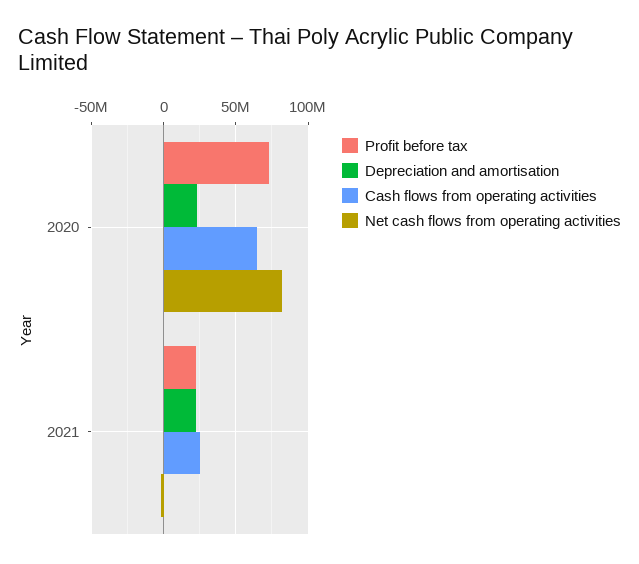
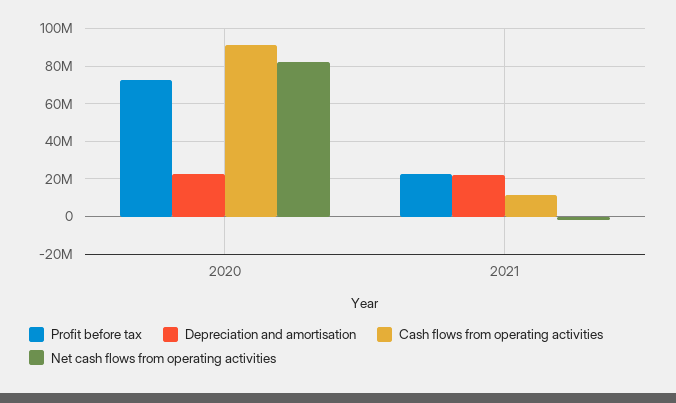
Cash flows from operating activities, 2020: 65000000 -> 90000000
Cash flows from operating activities, 2021: 25000000 -> 10000000

